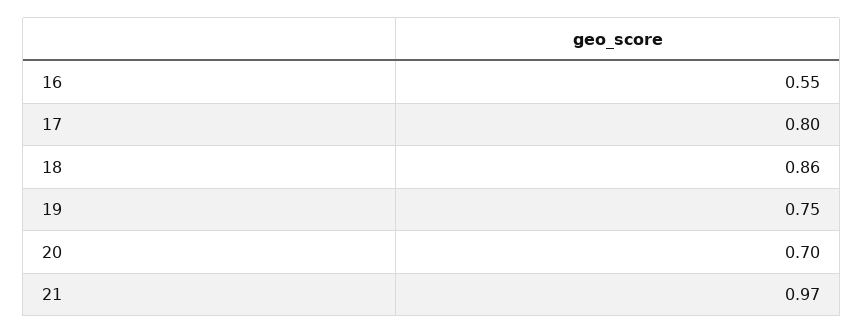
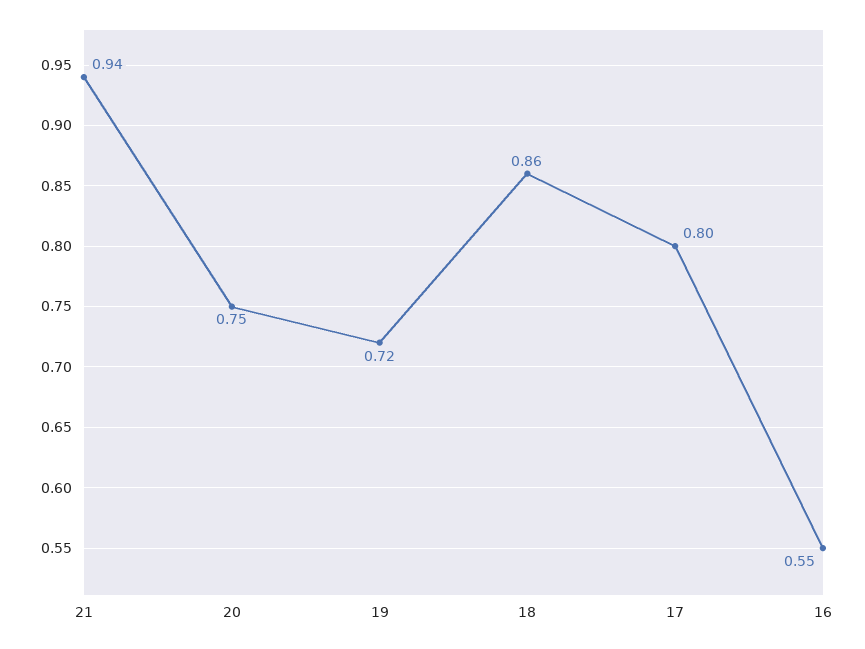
19: 0.75 -> 0.72
20: 0.7 -> 0.75
21: 0.97 -> 0.94

